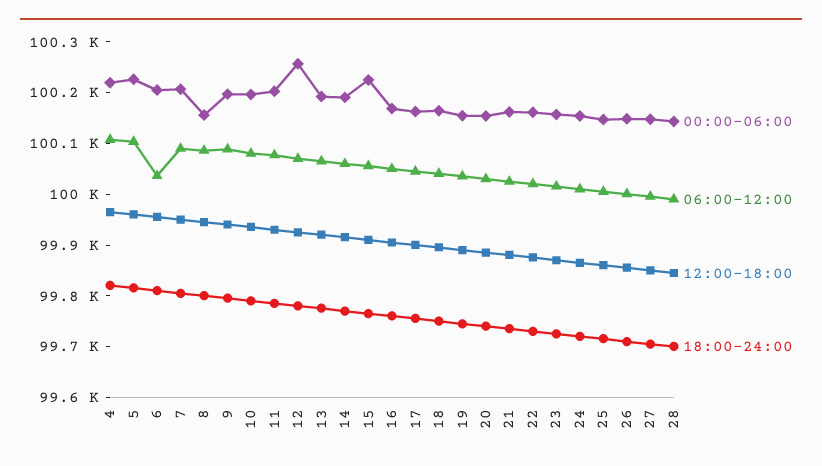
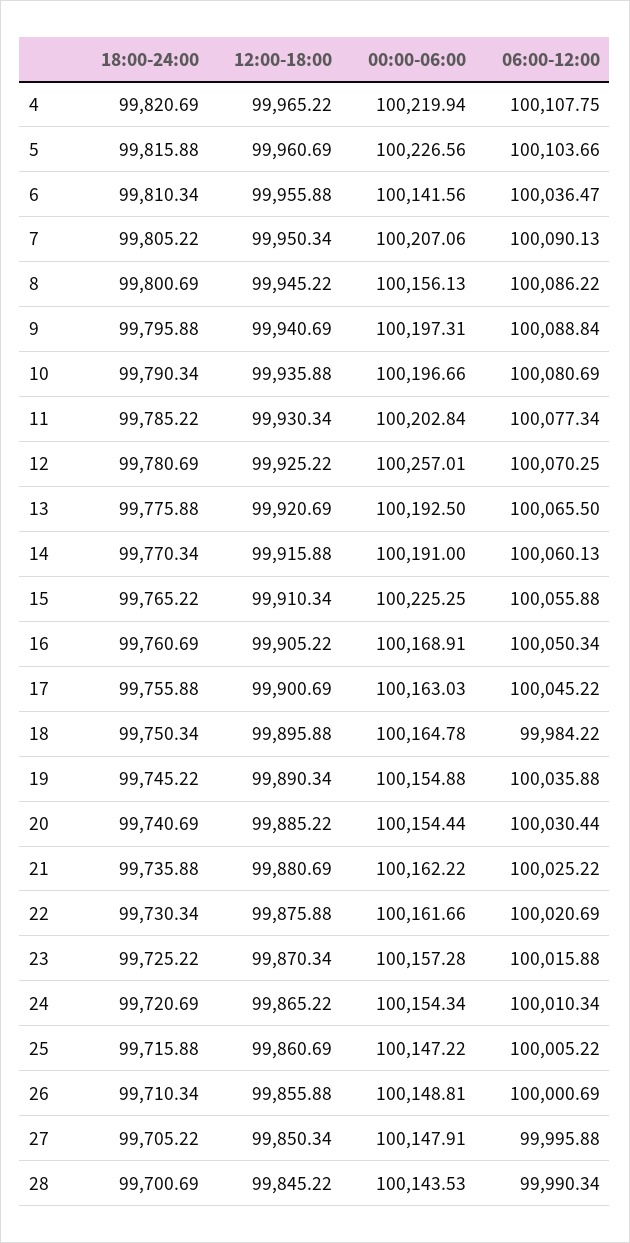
00:00-06:00, 6: 100200 -> 100141.56
06:00-12:00, 18: 100040 -> 99984.22

